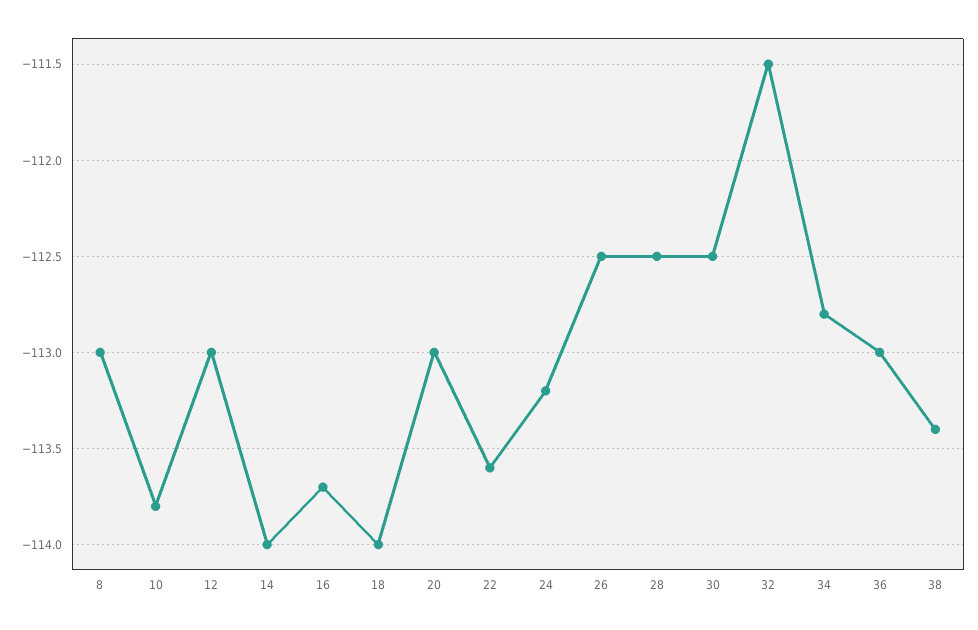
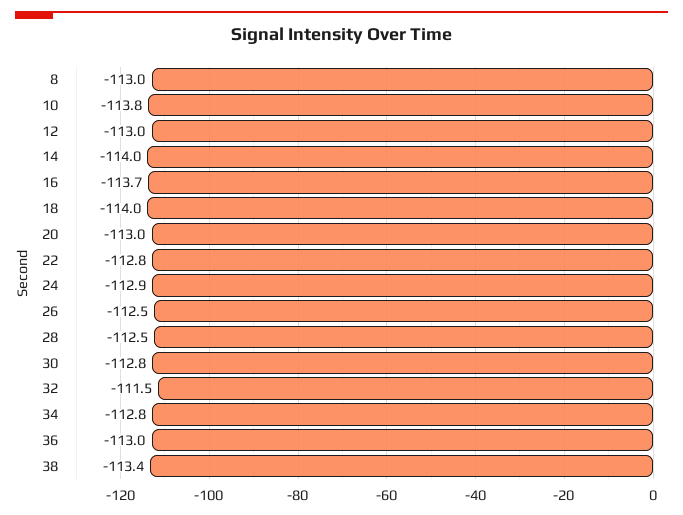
22: -113.6 -> -112.8
24: -113.2 -> -112.9
30: -112.5 -> -112.8

